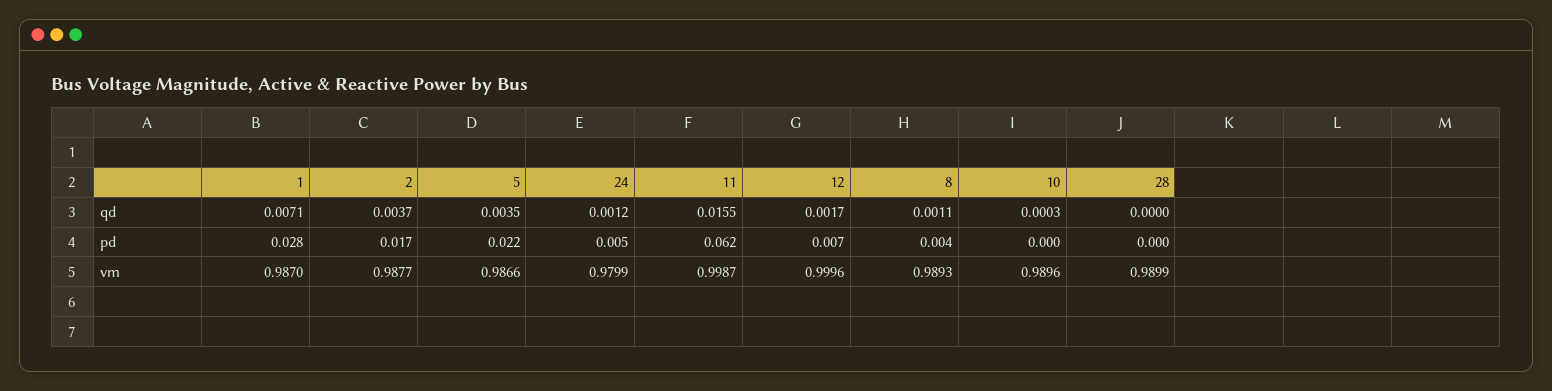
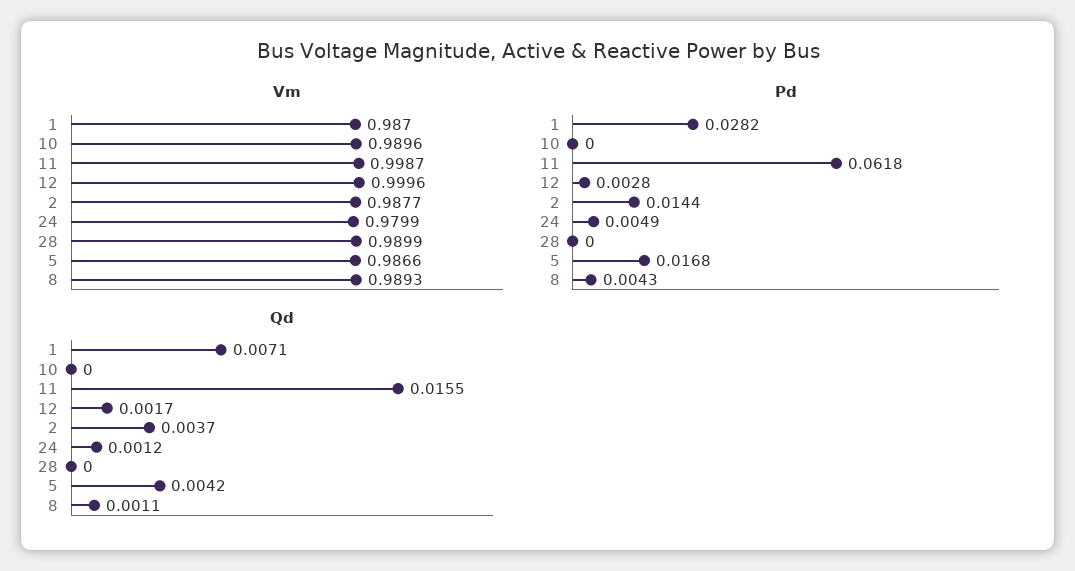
qd, 5: 0.0035 -> 0.0042
qd, 10: 0.0003 -> 0
pd, 2: 0.017 -> 0.0144
pd, 5: 0.022 -> 0.0168
pd, 12: 0.007 -> 0.0028

